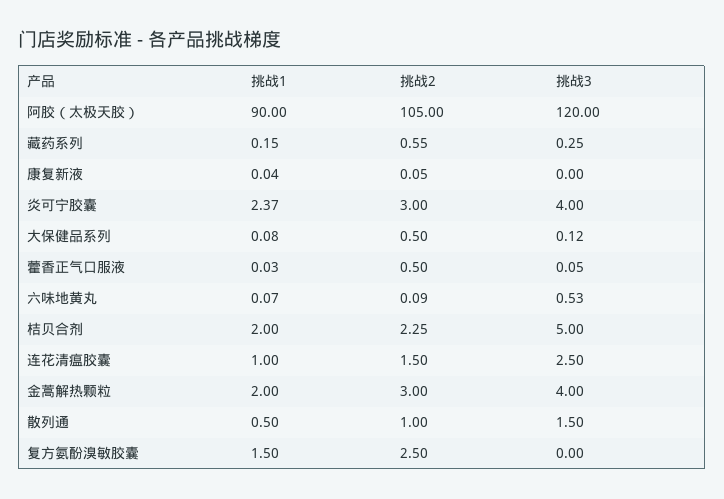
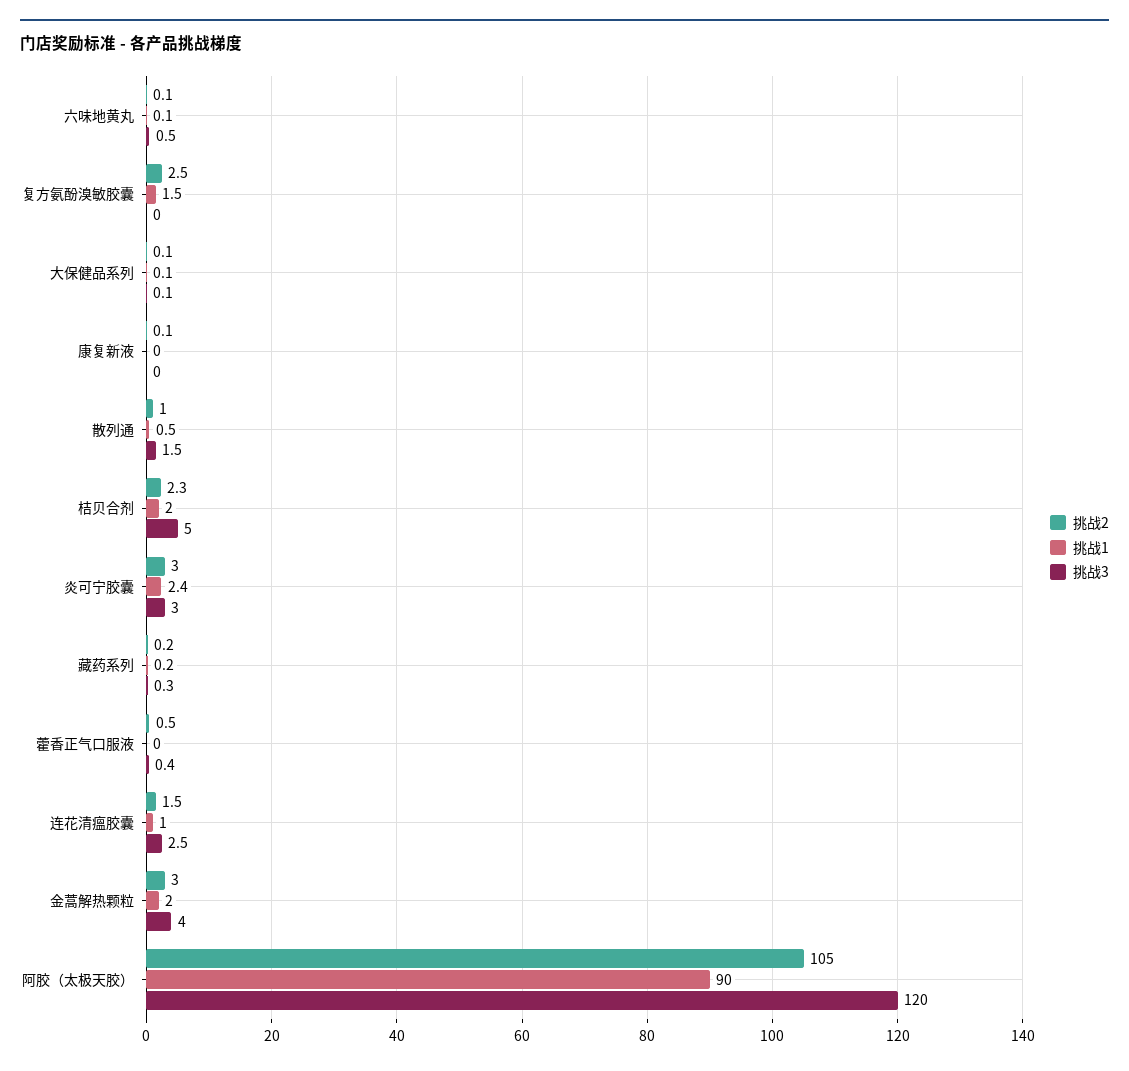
挑战2, 藏药系列: 0.55 -> 0.2
挑战3, 炎可宁胶囊: 4 -> 3
挑战2, 大保健品系列: 0.5 -> 0.1
挑战3, 藿香正气口服液: 0.05 -> 0.4

